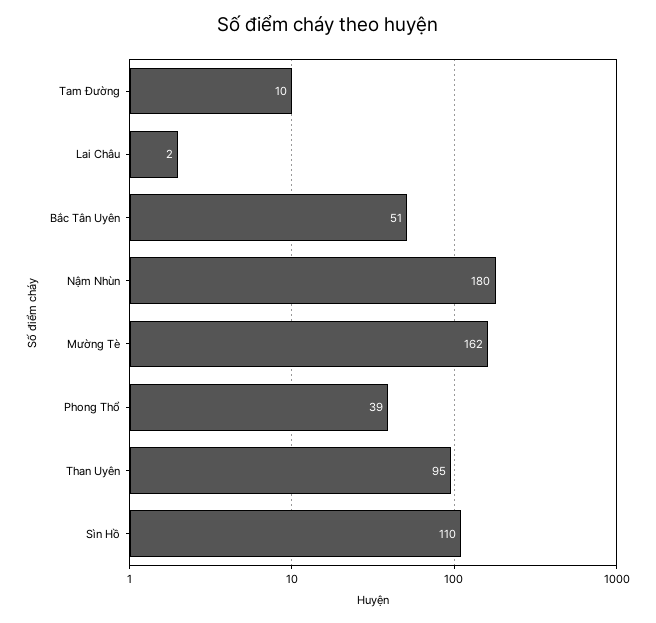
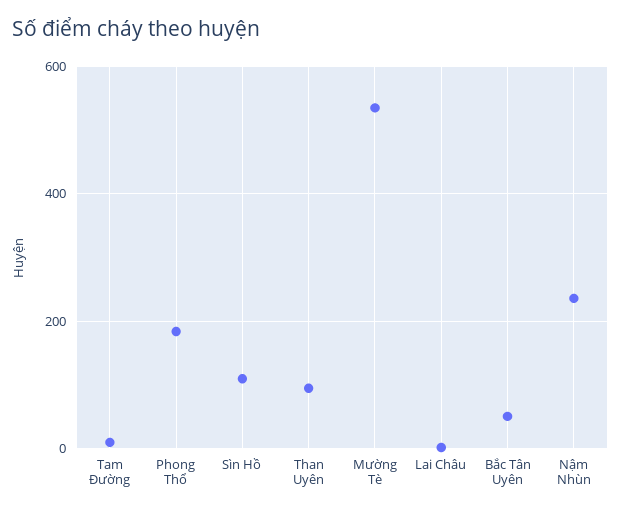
Nậm Nhùn: 180 -> 240
Mường Tè: 162 -> 540
Phong Thổ: 39 -> 180

